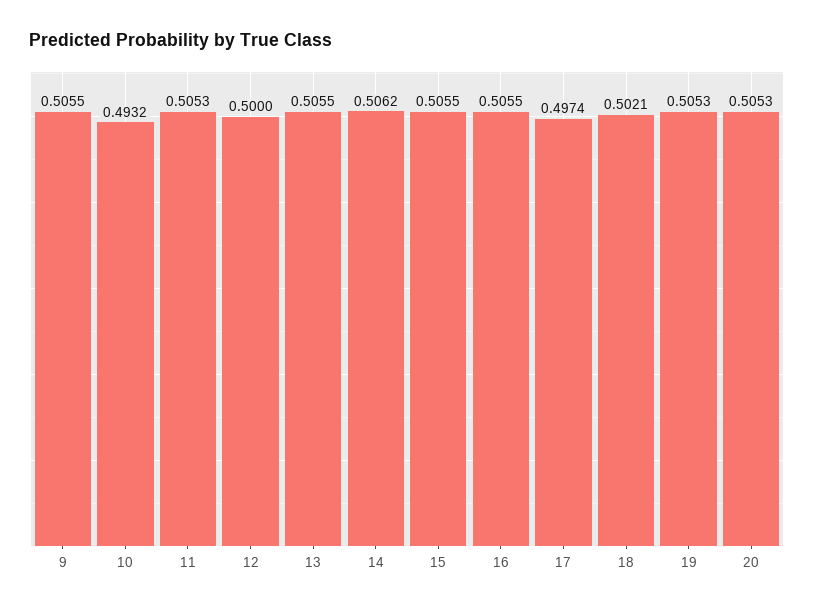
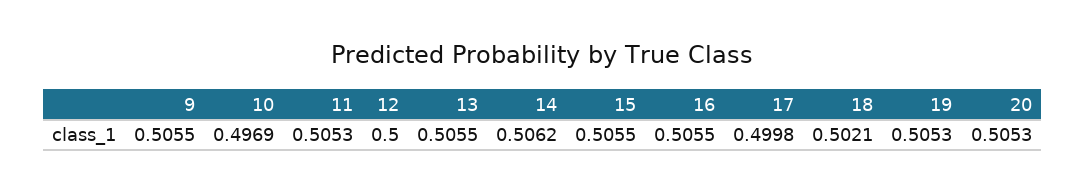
10: 0.4932 -> 0.4969
17: 0.4974 -> 0.4998

